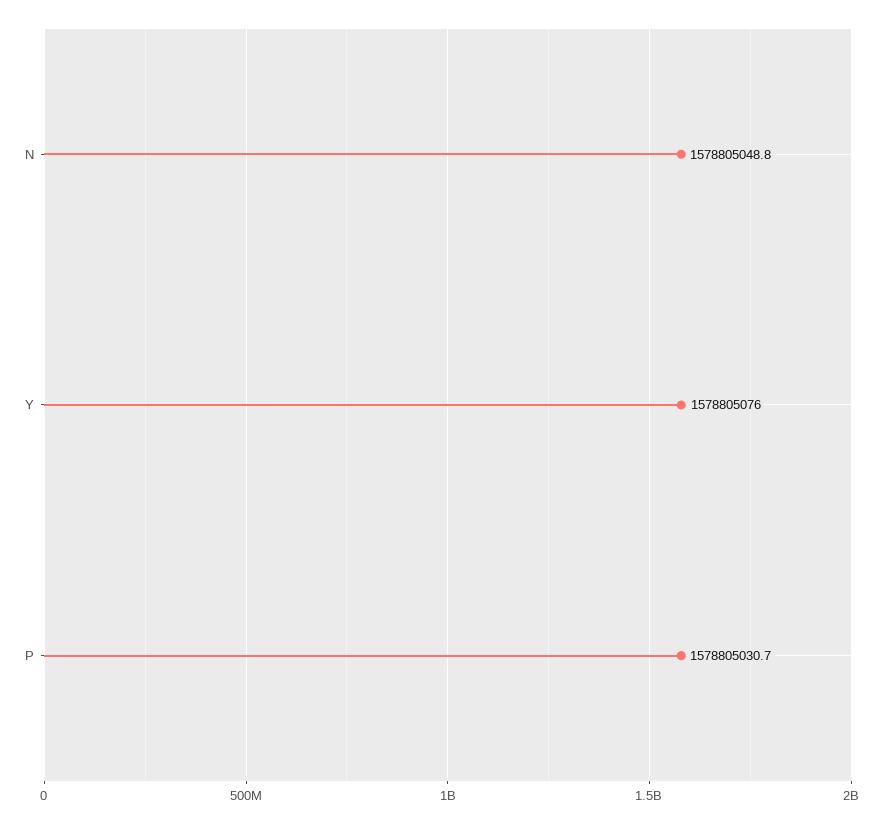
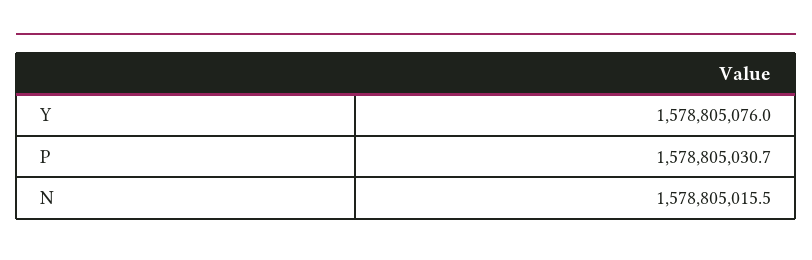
N: 1578805048.8 -> 1578805015.5

